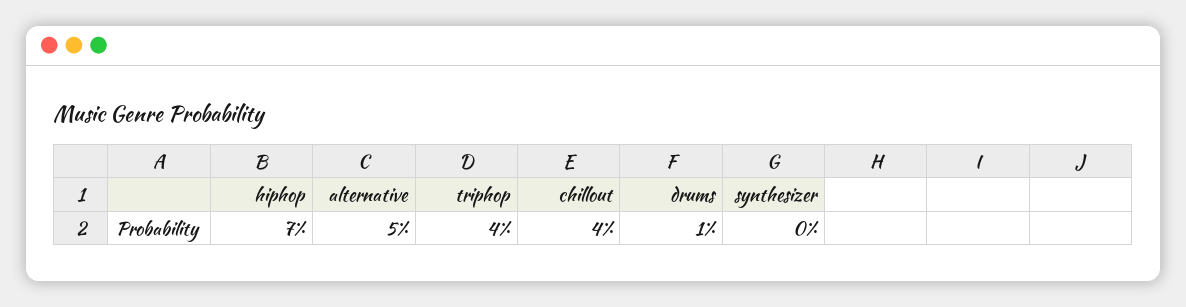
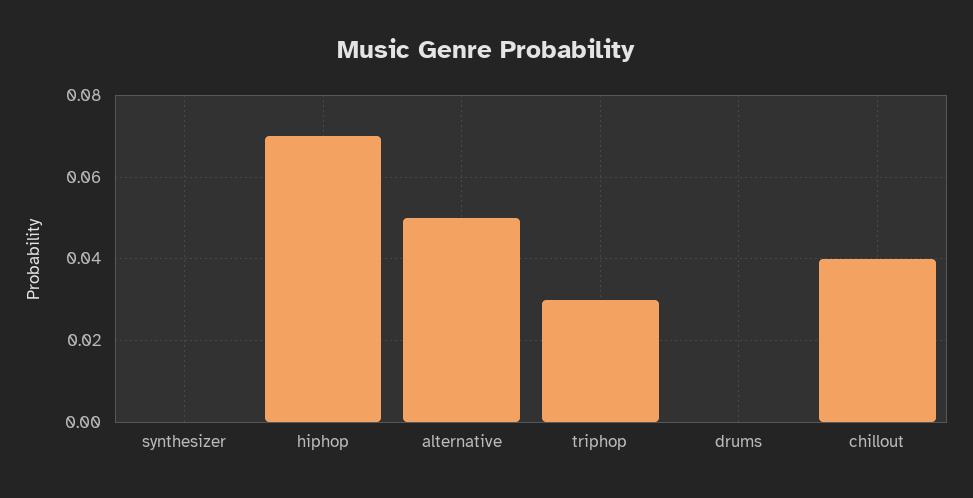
triphop: 0.04 -> 0.03
drums: 0.01 -> 0

